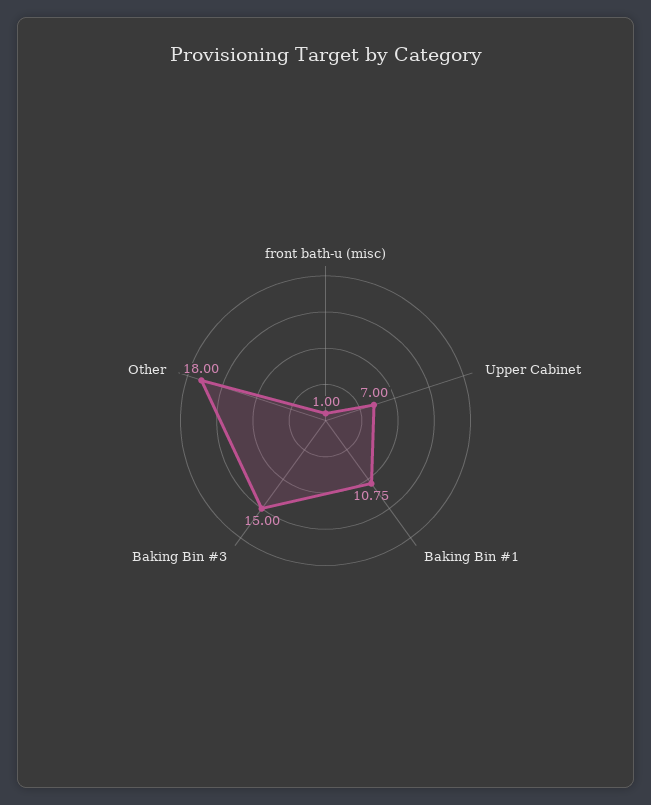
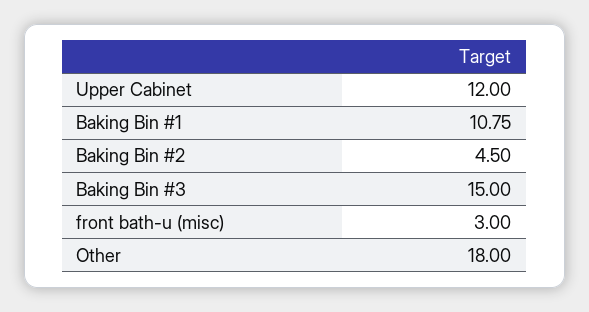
front bath-u (misc): 1 -> 3
Upper Cabinet: 7 -> 12
Baking Bin #2: none -> 4.5

